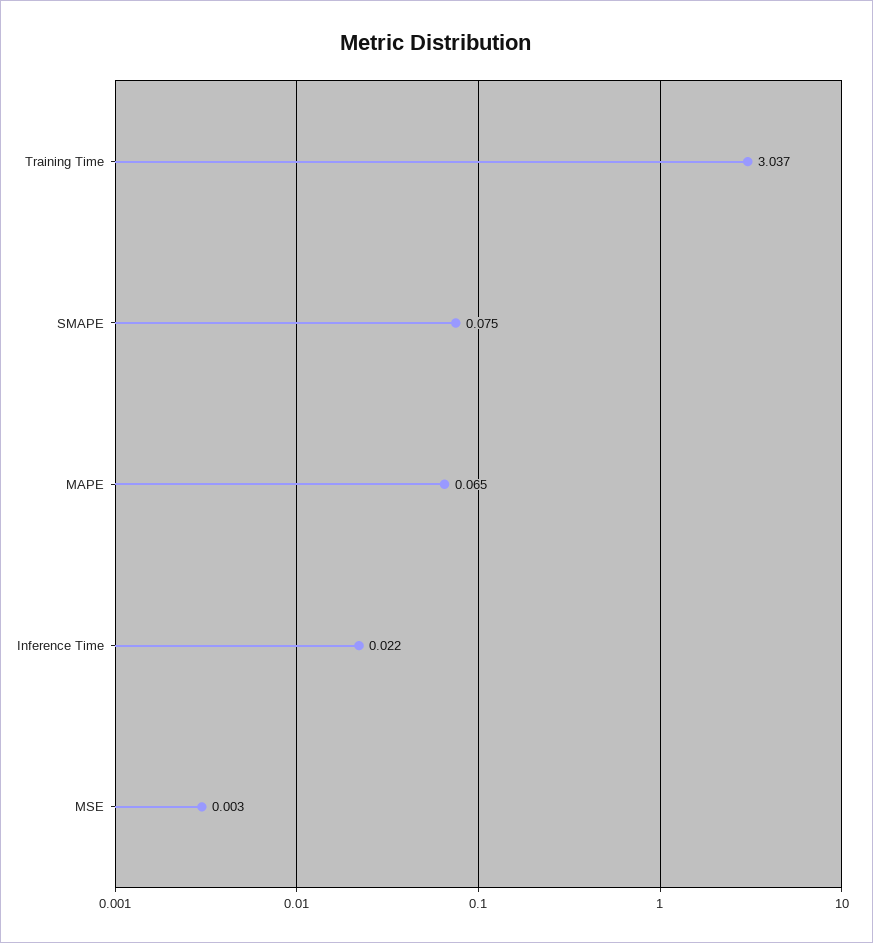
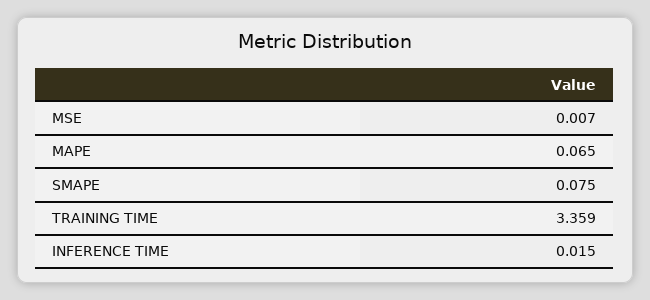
Training Time: 3.037 -> 3.359
Inference Time: 0.022 -> 0.015
MSE: 0.003 -> 0.007

